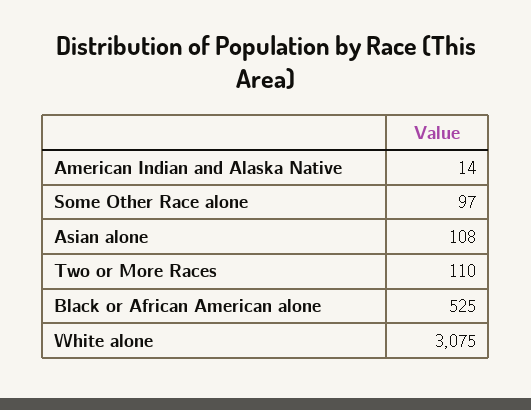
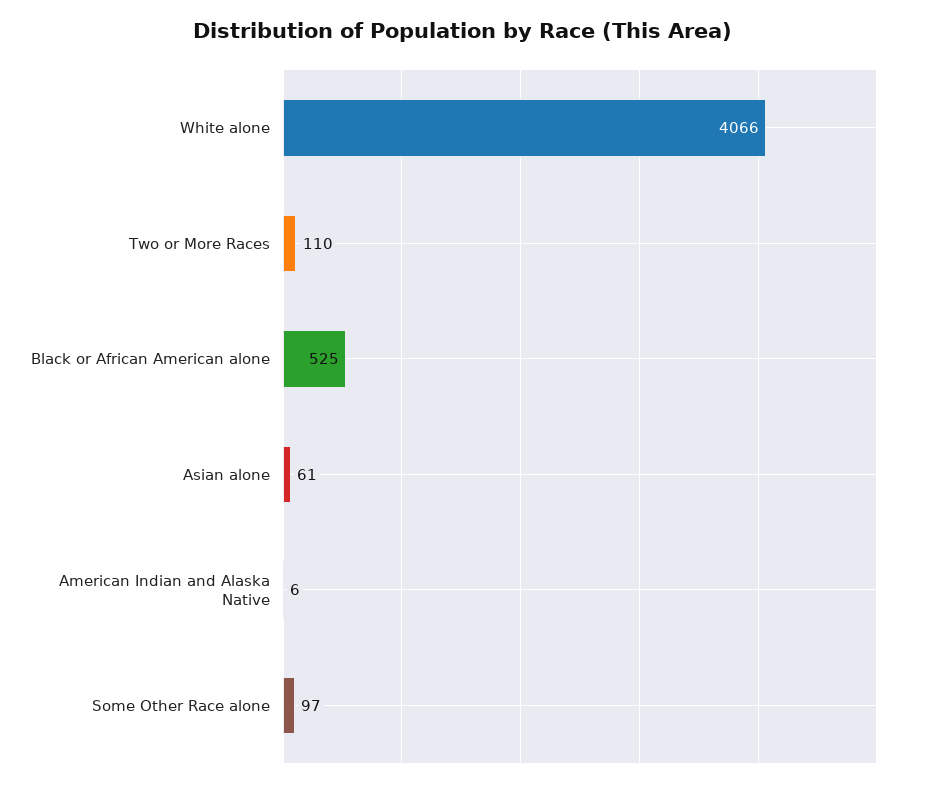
American Indian and Alaska Native: 14 -> 6
Asian alone: 108 -> 61
White alone: 3075 -> 4066

